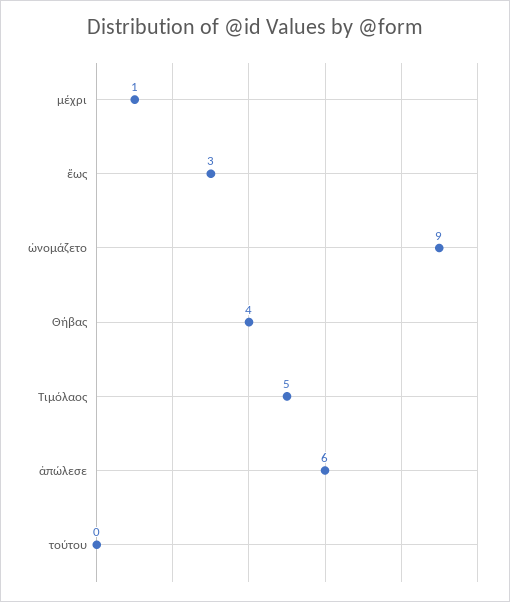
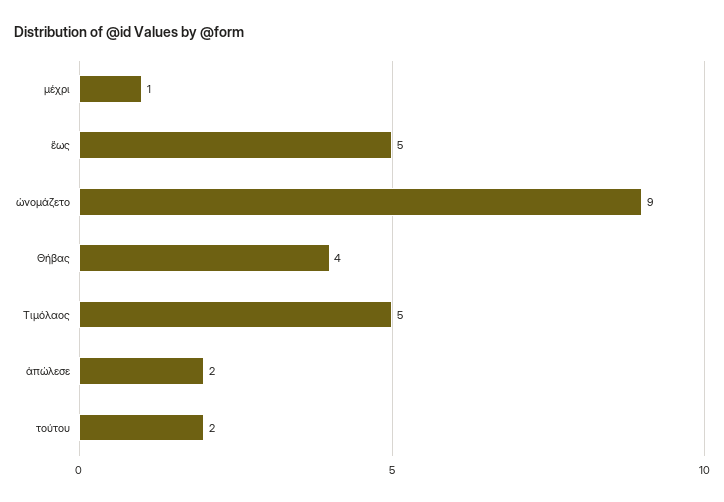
ἕως: 3 -> 5
ἀπώλεσε: 6 -> 2
τούτου: 0 -> 2

